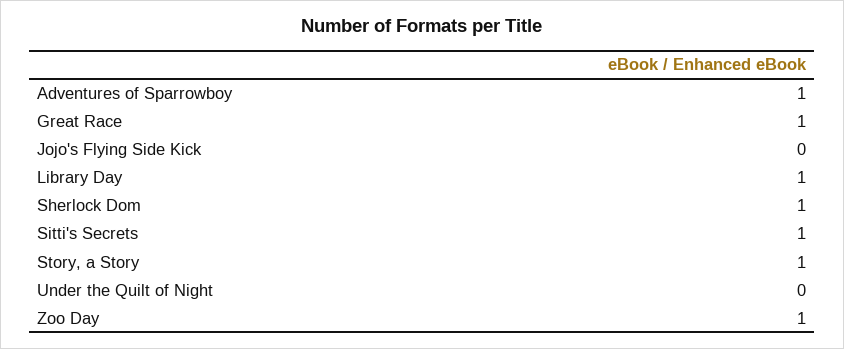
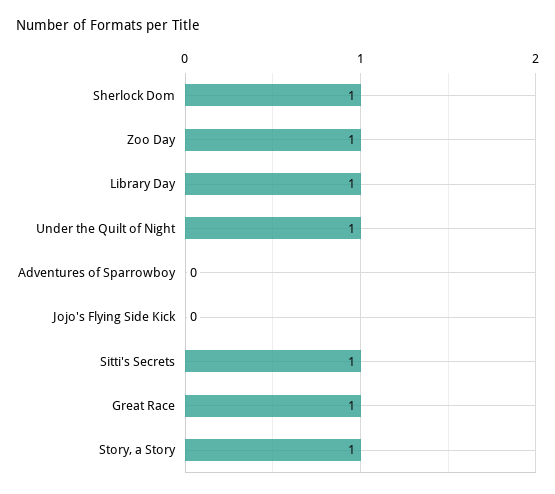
Adventures of Sparrowboy: 1 -> 0
Under the Quilt of Night: 0 -> 1

